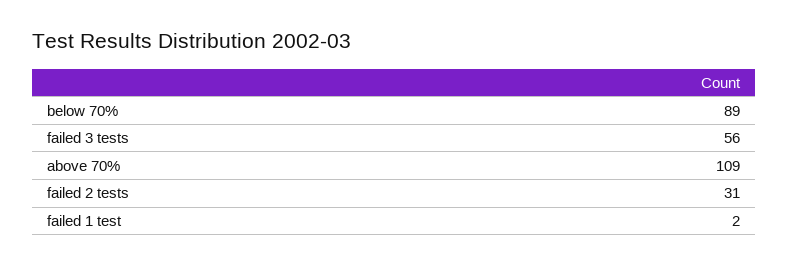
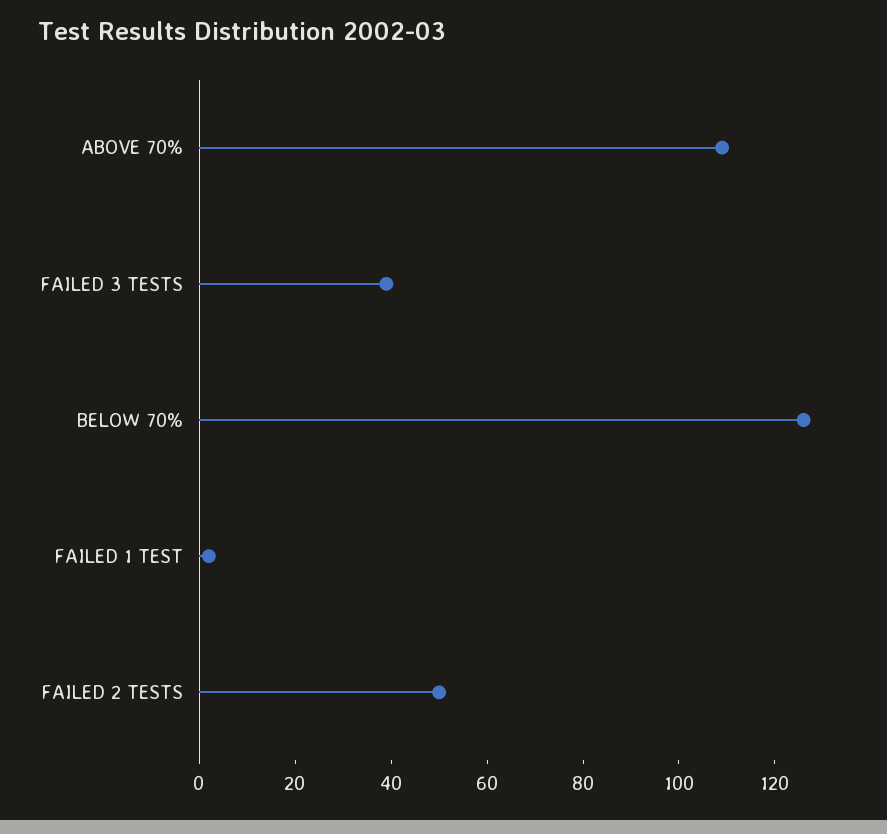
below 70%: 89 -> 125
failed 3 tests: 56 -> 40
failed 2 tests: 31 -> 50

